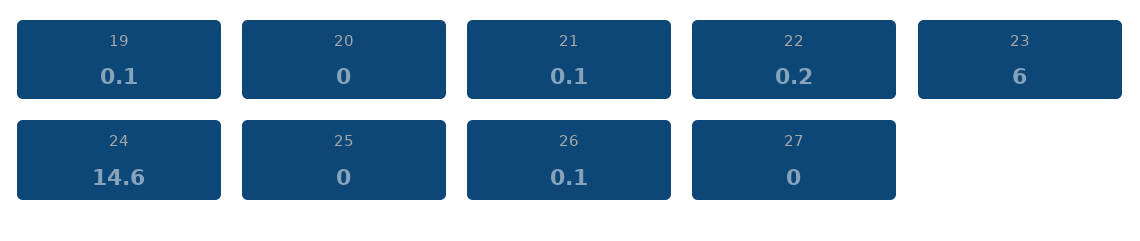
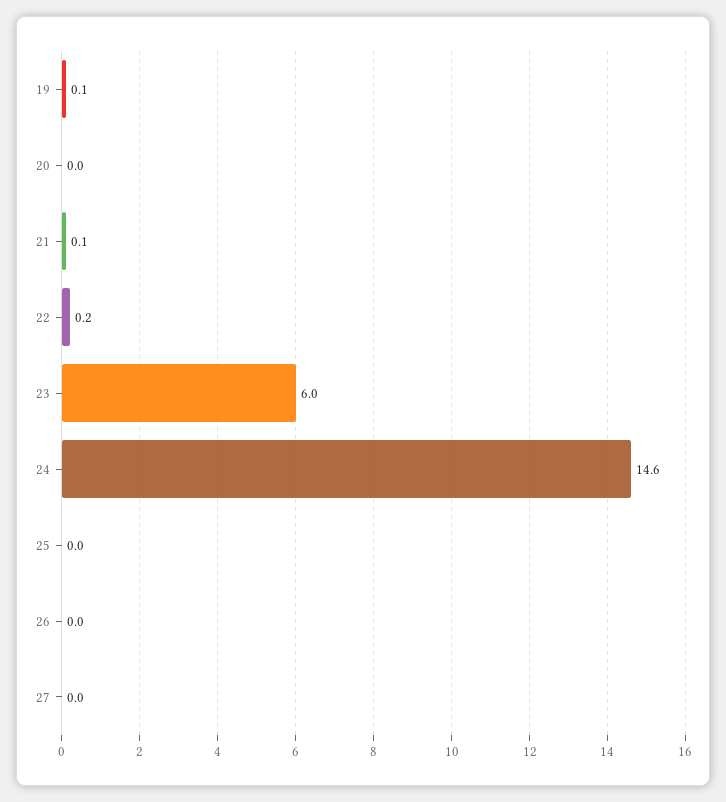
26: 0.1 -> 0

